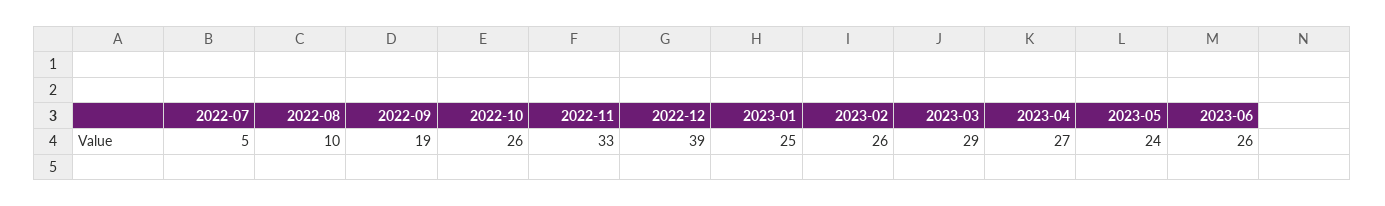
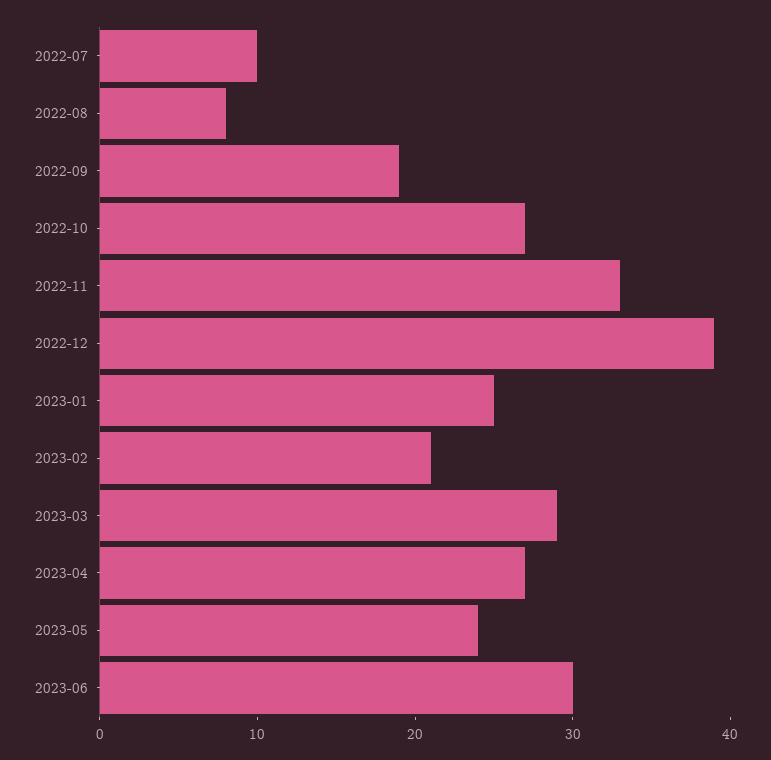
2022-07: 5 -> 10
2022-08: 10 -> 8
2022-10: 26 -> 27
2023-02: 26 -> 21
2023-06: 26 -> 30

